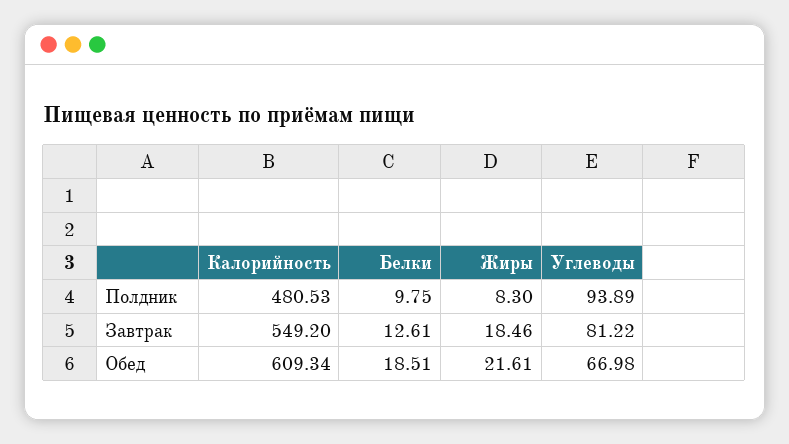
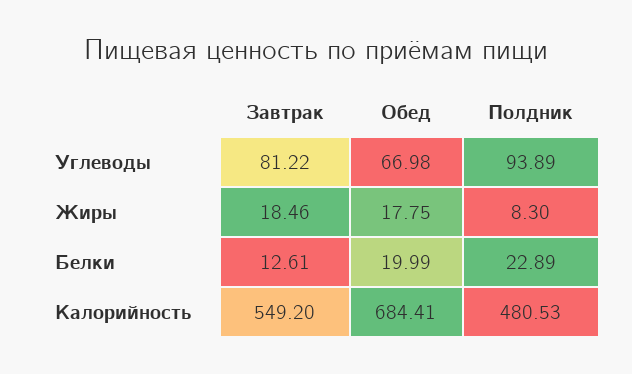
Белки, Полдник: 9.75 -> 22.89
Калорийность, Обед: 609.34 -> 684.41
Белки, Обед: 18.51 -> 19.99
Жиры, Обед: 21.61 -> 17.75

